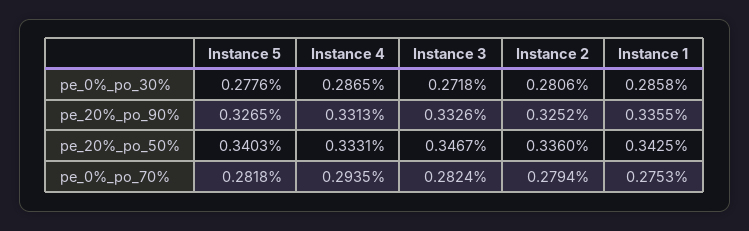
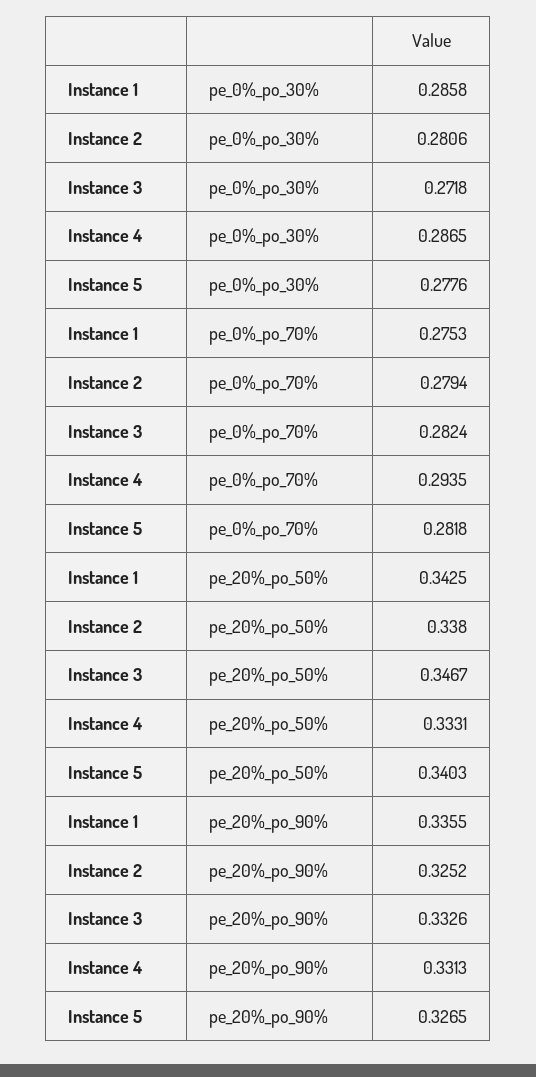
Instance 2, pe_20%_po_50%: 0.336 -> 0.338

